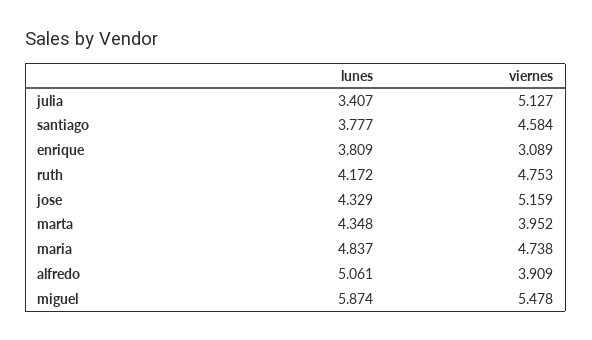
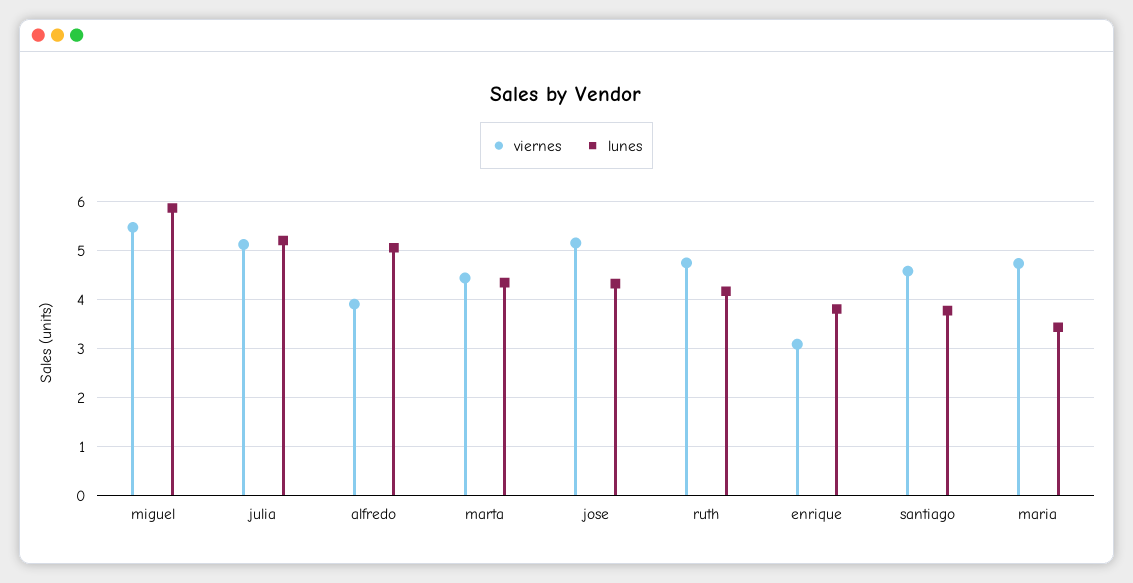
lunes, julia: 3.407 -> 5.2
viernes, marta: 3.952 -> 4.4
lunes, maria: 4.837 -> 3.4

